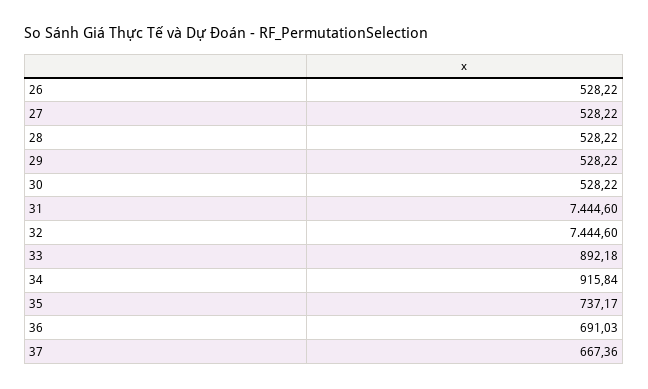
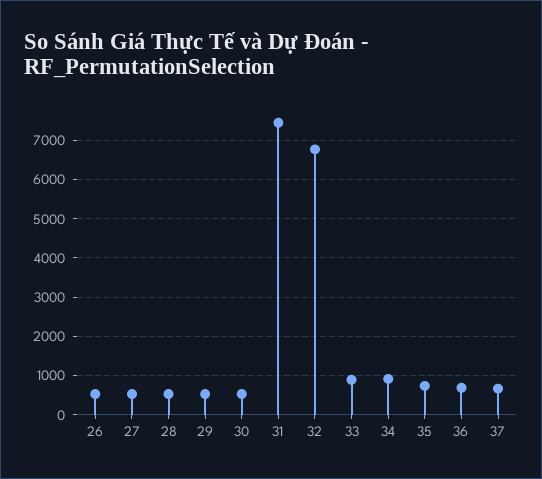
32: 7444.6 -> 6800

